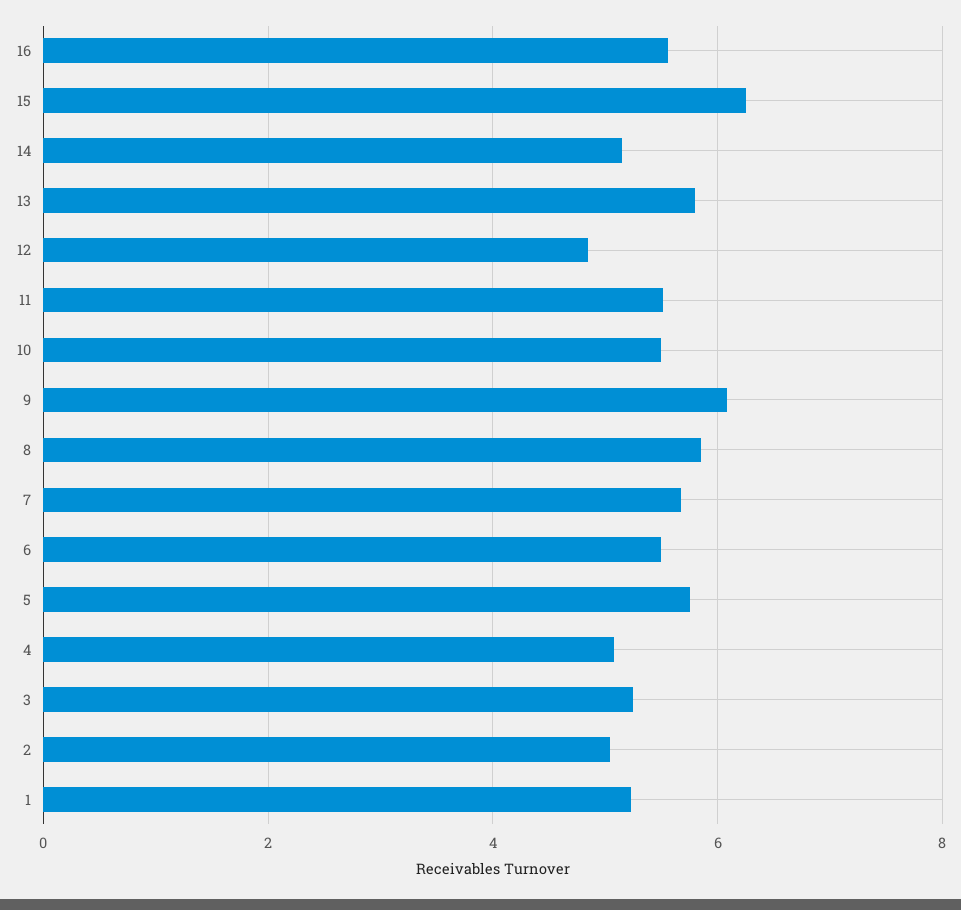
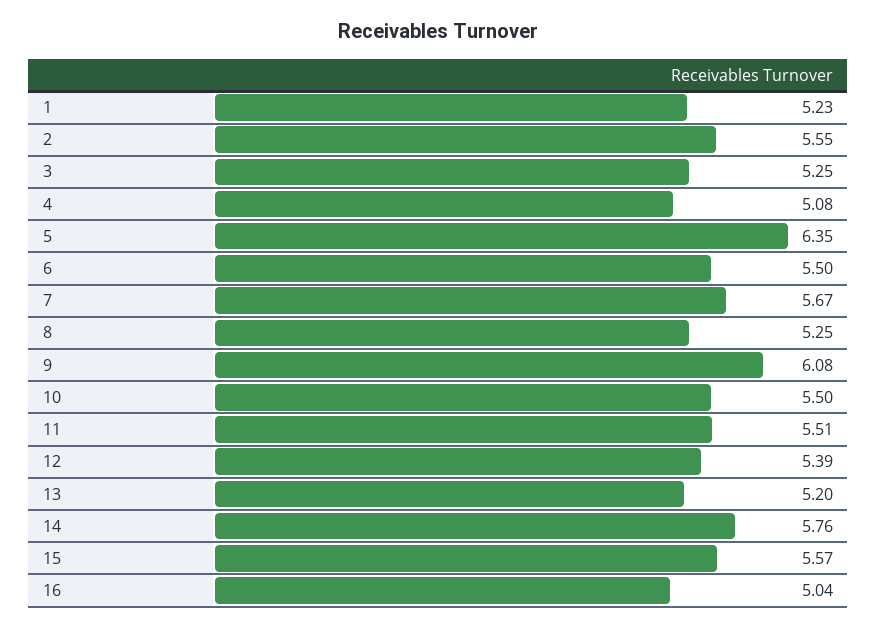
16: 5.6 -> 5.04
15: 6.2 -> 5.57
14: 5.2 -> 5.76
13: 5.8 -> 5.2
12: 4.8 -> 5.39
8: 5.8 -> 5.25
5: 5.8 -> 6.35
2: 5 -> 5.55

